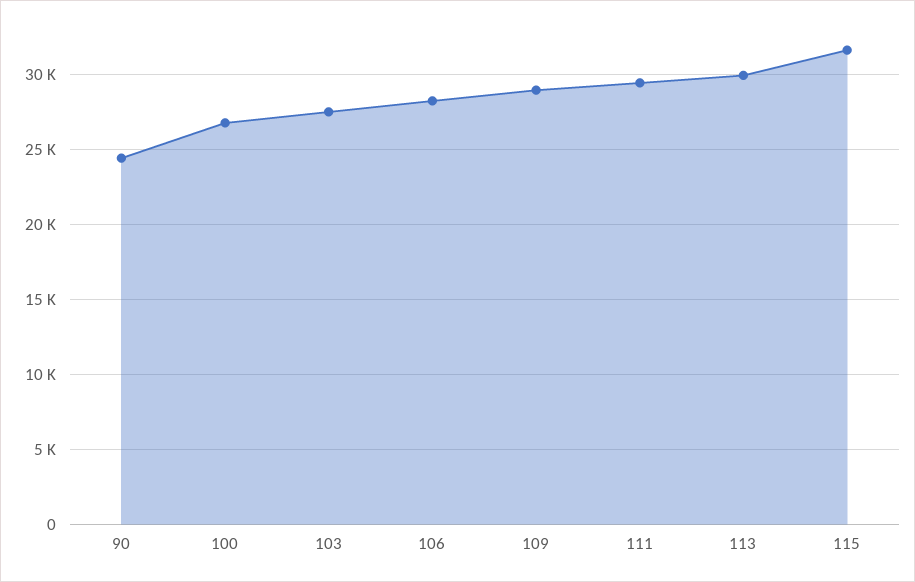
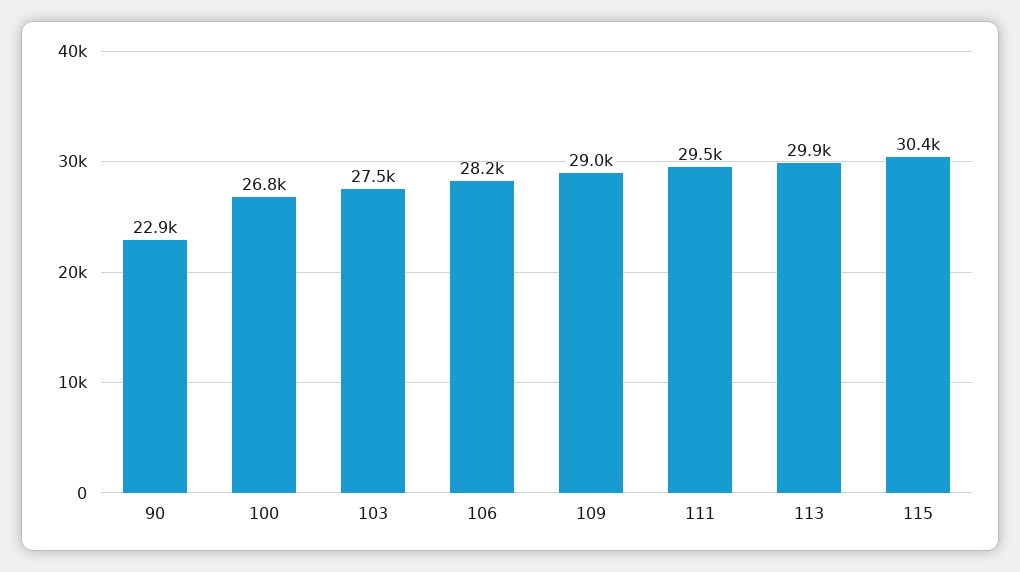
90: 24500 -> 22900
115: 31500 -> 30400

